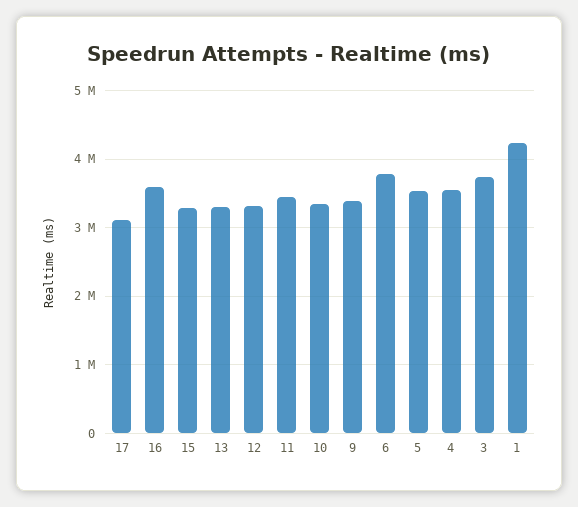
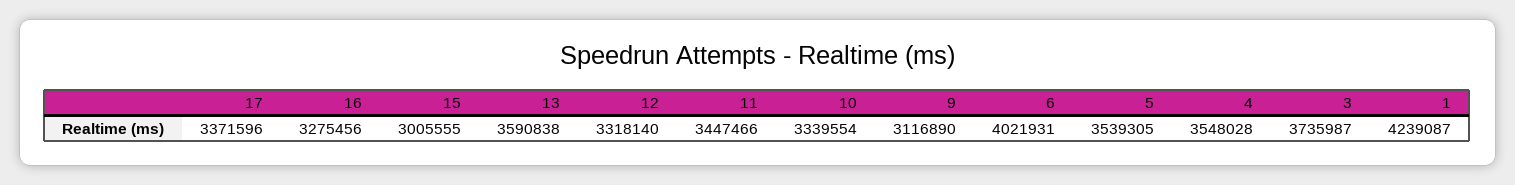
17: 3100000 -> 3371596
16: 3600000 -> 3275456
15: 3300000 -> 3005555
13: 3300000 -> 3590838
9: 3400000 -> 3116890
6: 3800000 -> 4021931

